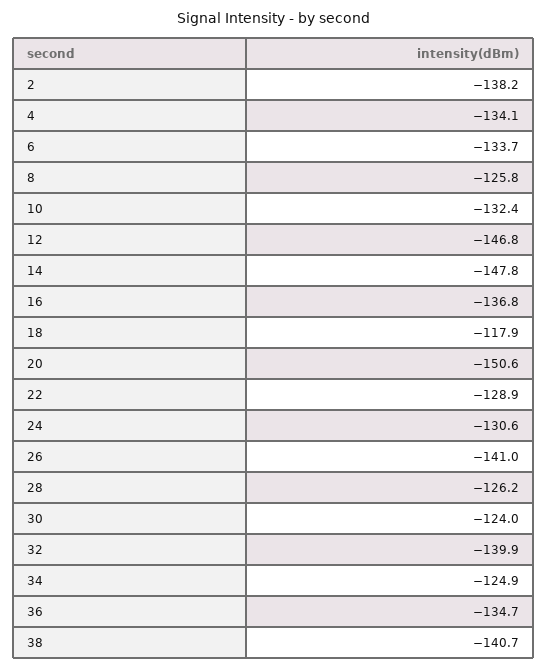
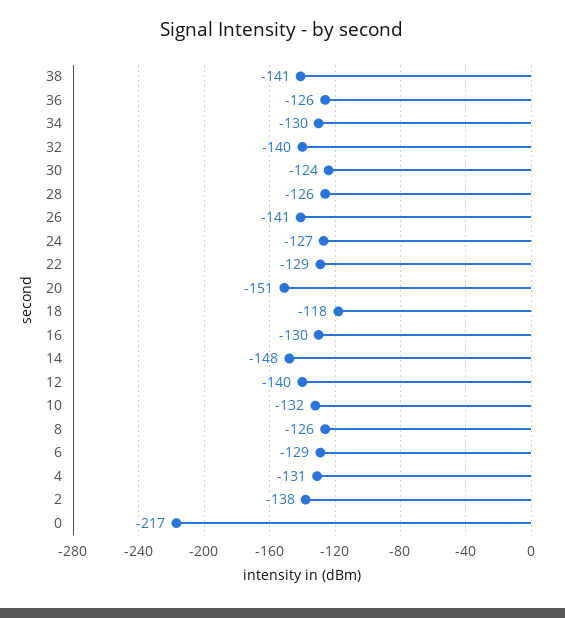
4: -134.1 -> -131
6: -133.7 -> -129
12: -146.8 -> -140
16: -136.8 -> -130
24: -130.6 -> -127
34: -124.9 -> -130
36: -134.7 -> -126
0: none -> -217

